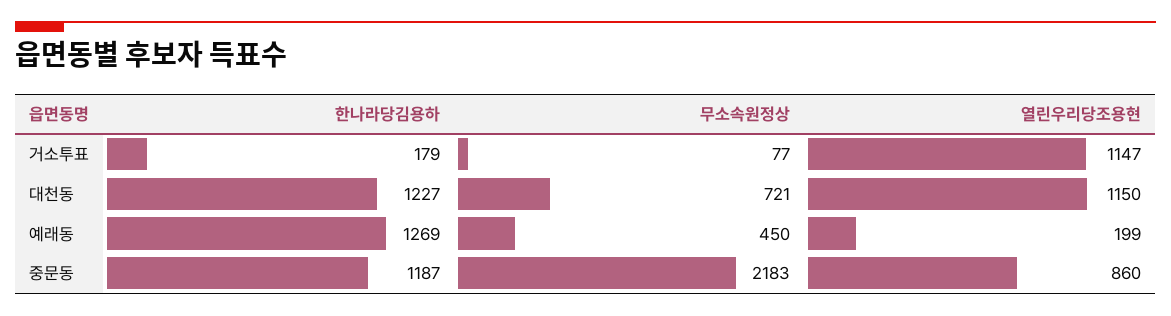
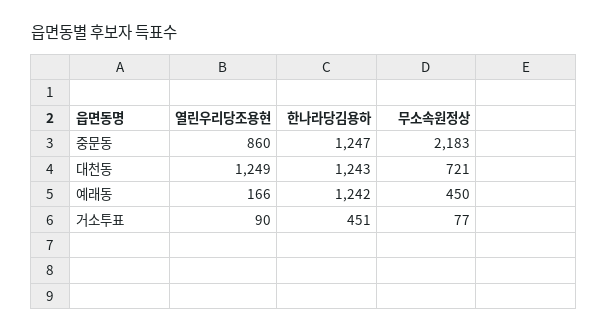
한나라당김용하, 거소투표: 179 -> 451
열린우리당조용현, 거소투표: 1147 -> 90
한나라당김용하, 대천동: 1227 -> 1243
열린우리당조용현, 대천동: 1150 -> 1249
한나라당김용하, 예래동: 1269 -> 1242
열린우리당조용현, 예래동: 199 -> 166
한나라당김용하, 중문동: 1187 -> 1247

